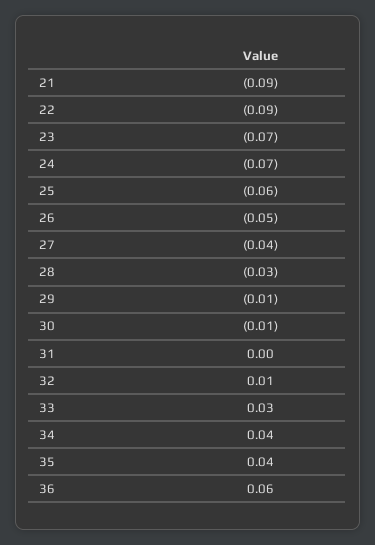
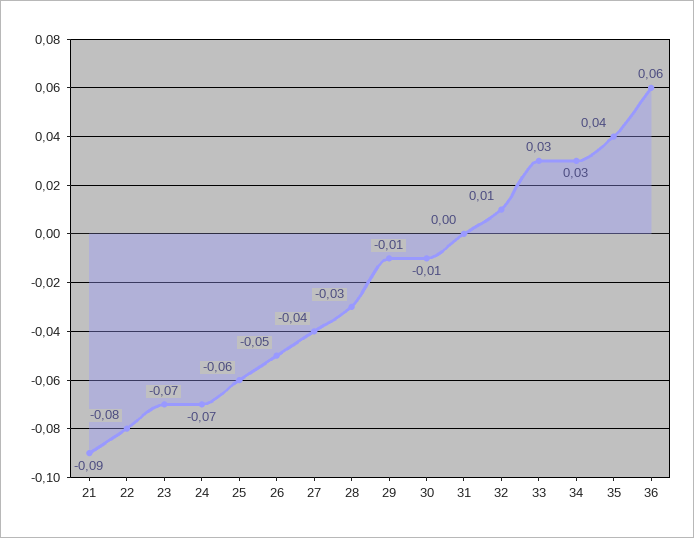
22: -0.09 -> -0.08
34: 0.04 -> 0.03

